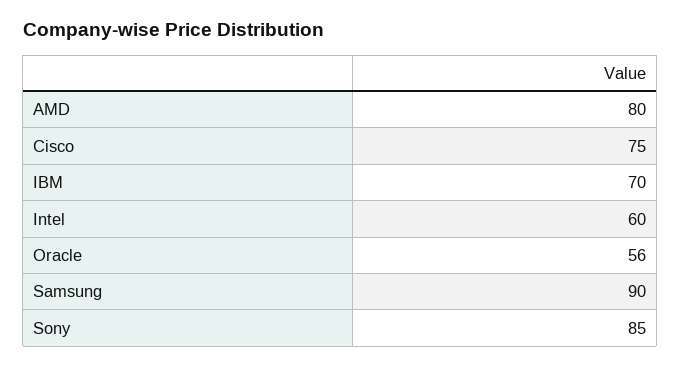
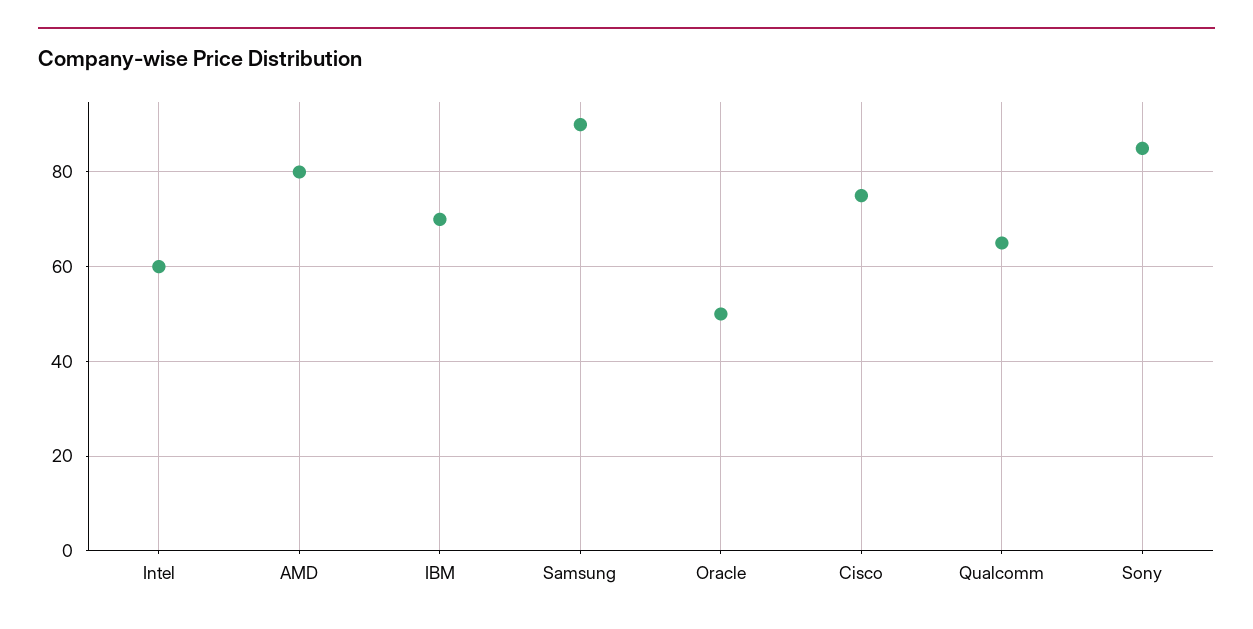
Oracle: 56 -> 50
Qualcomm: none -> 65

